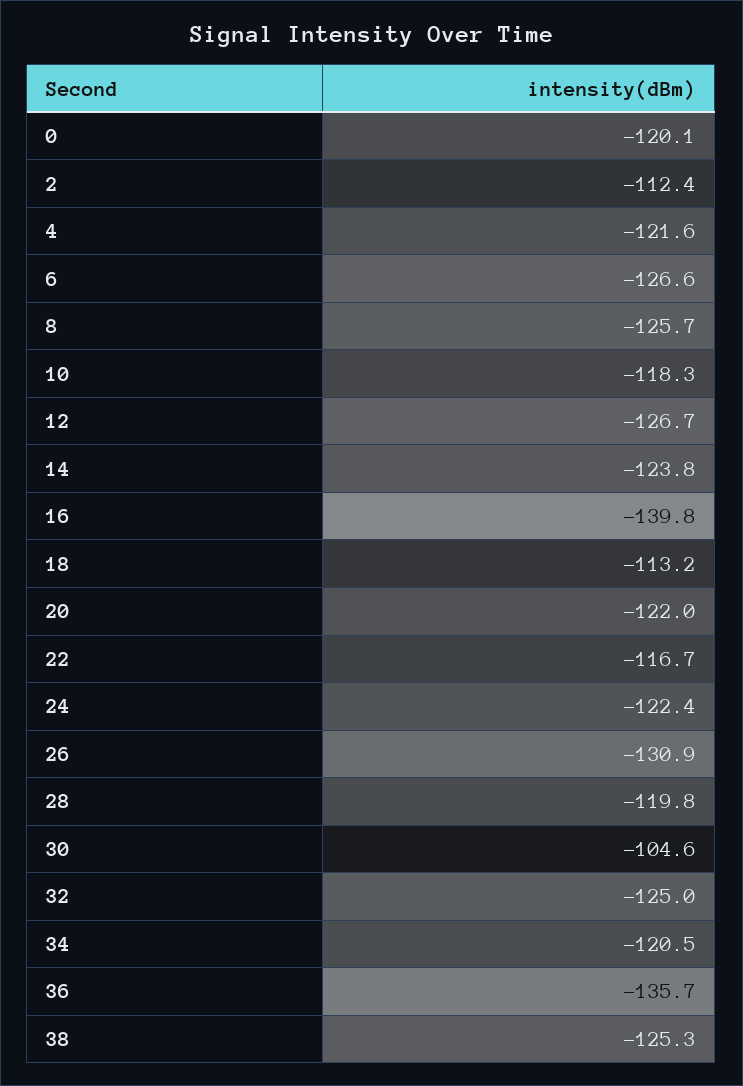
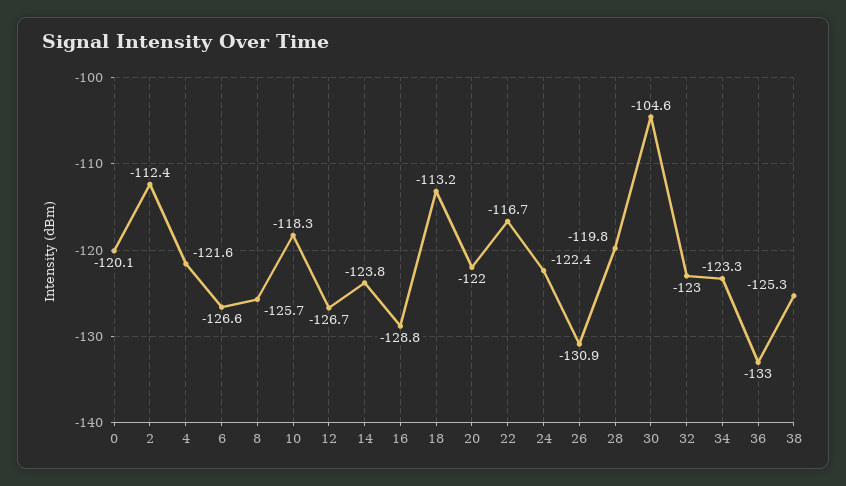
16: -139.8 -> -128.8
32: -125 -> -123
34: -120.5 -> -123.3
36: -135.7 -> -133

